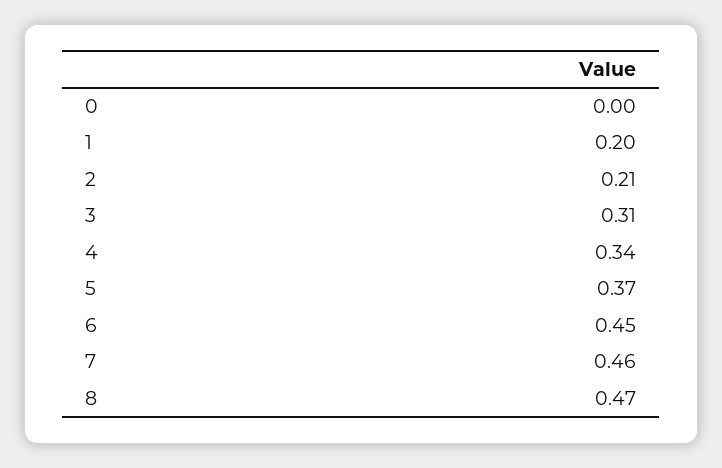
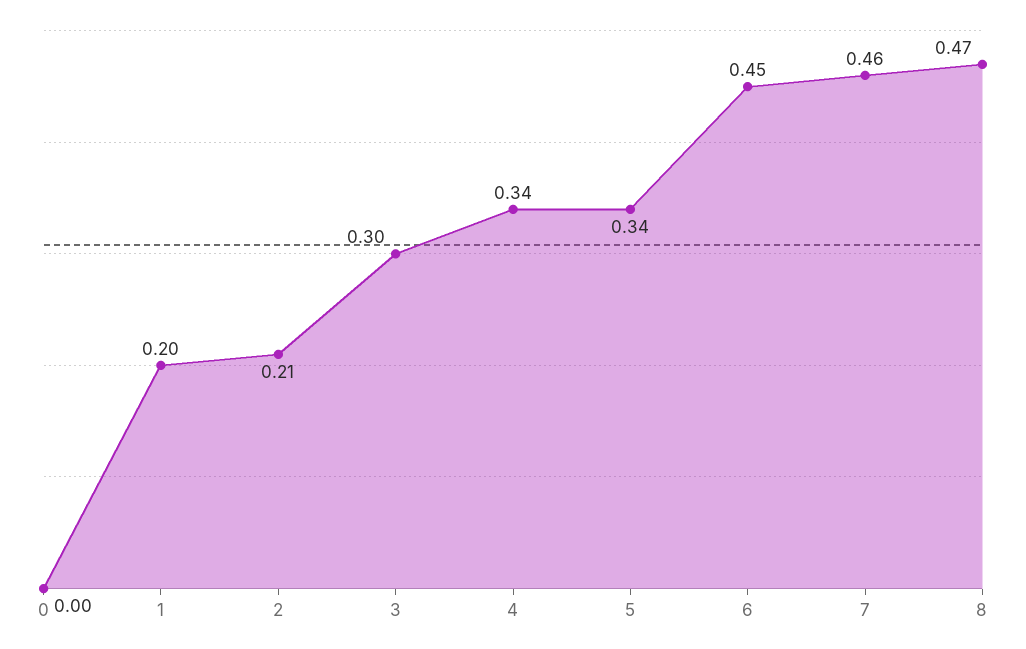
3: 0.31 -> 0.3
5: 0.37 -> 0.34

